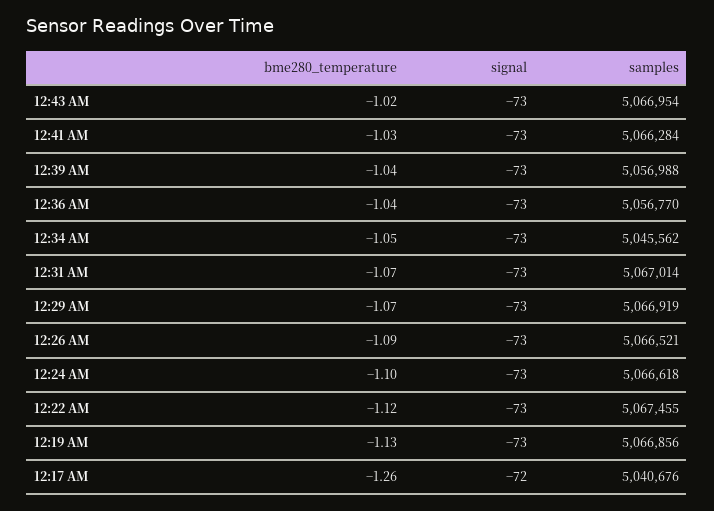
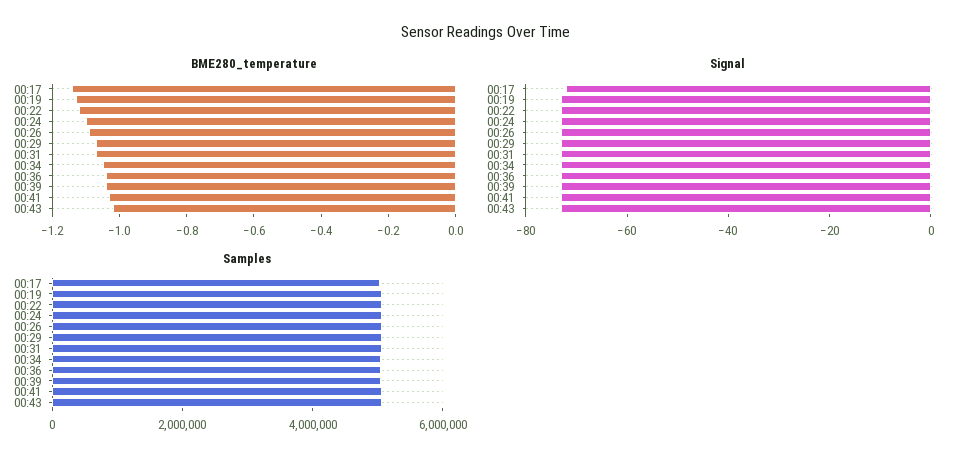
bme280_temperature, 12:17 AM: -1.26 -> -1.15

